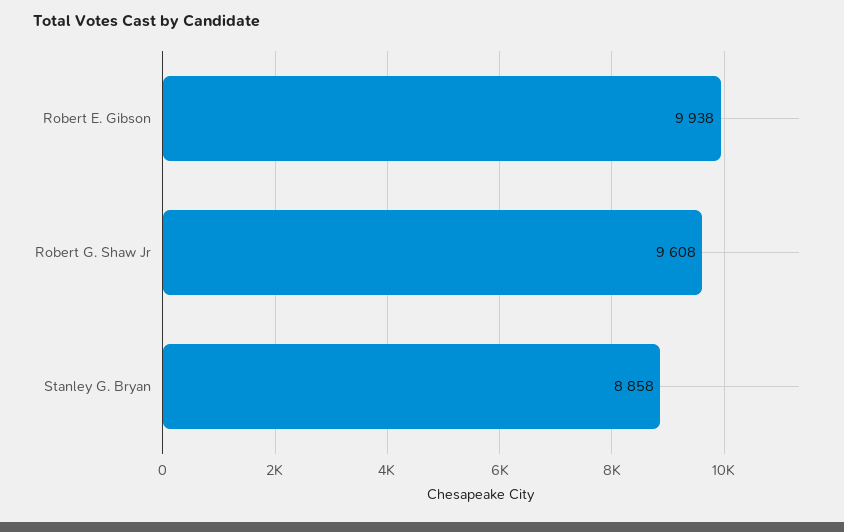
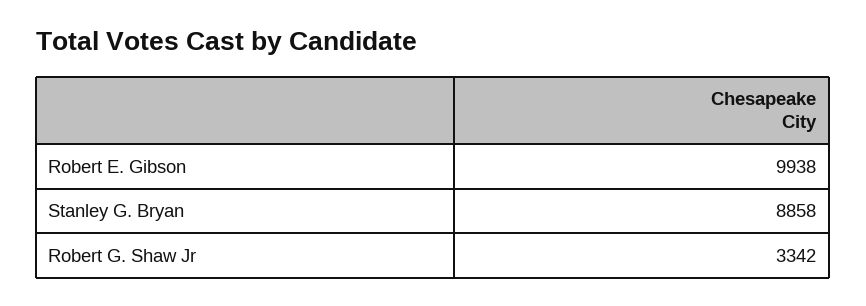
Robert G. Shaw Jr: 9608 -> 3342

